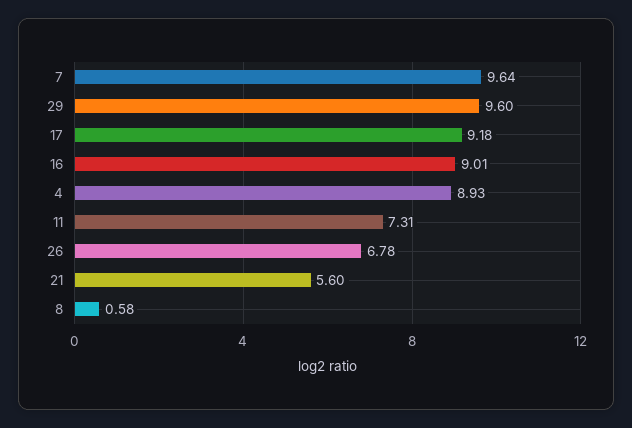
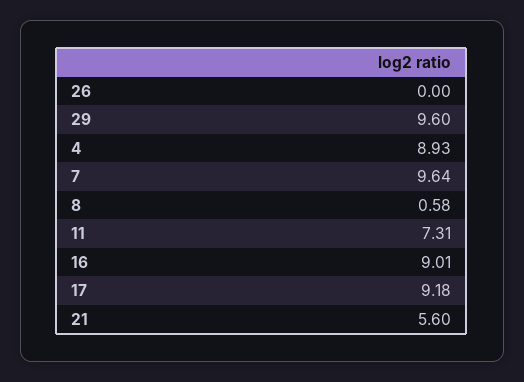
26: 6.78 -> 0

